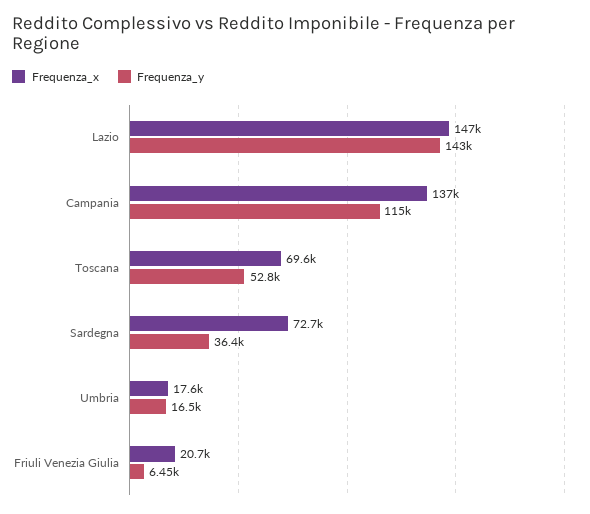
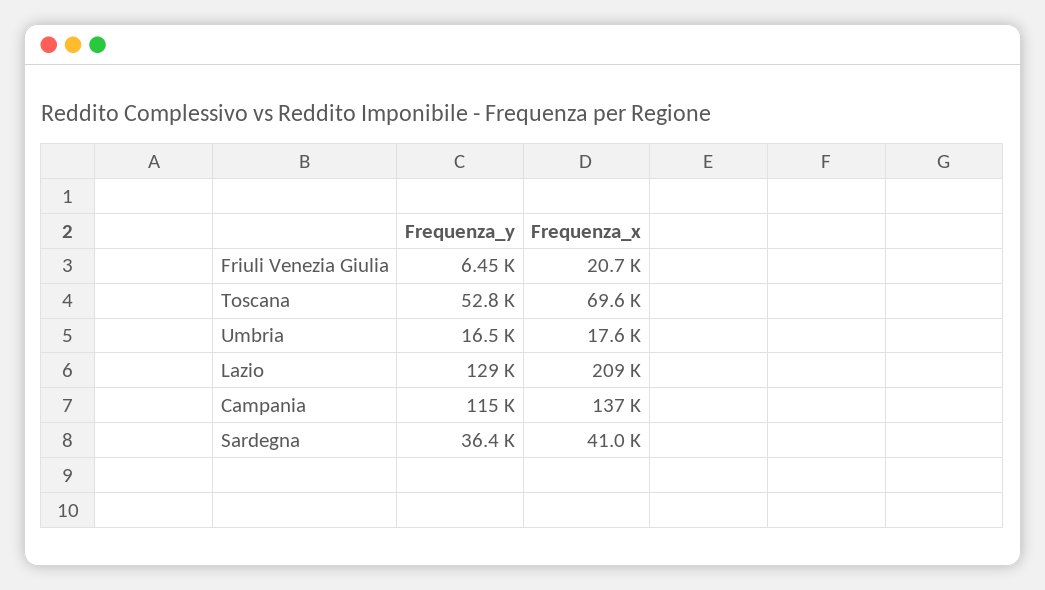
Frequenza_x, Lazio: 147000 -> 209000
Frequenza_y, Lazio: 143000 -> 129000
Frequenza_x, Sardegna: 72700 -> 41000

